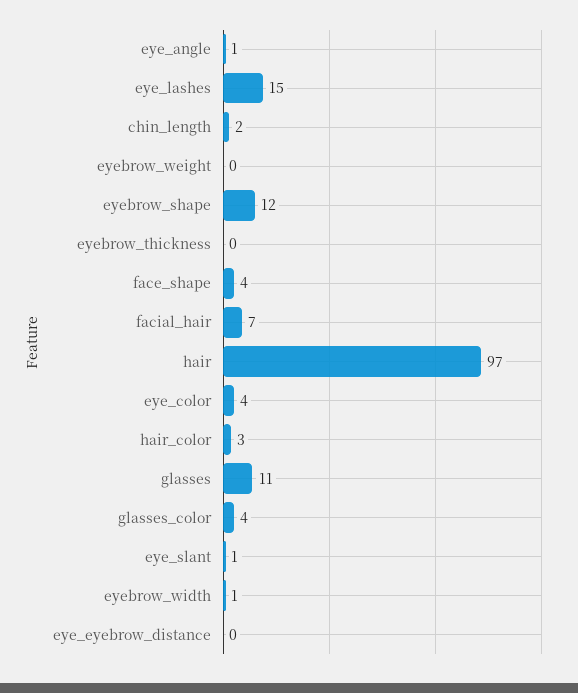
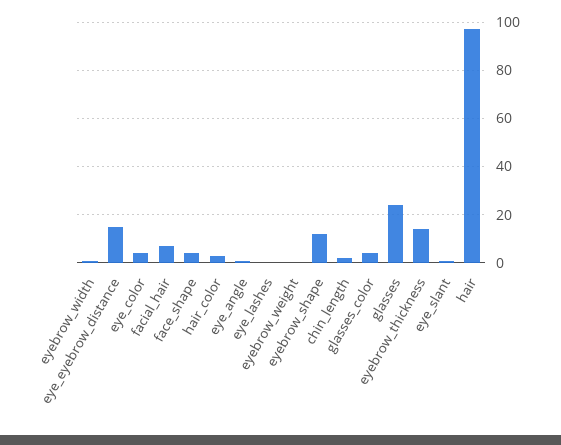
eye_lashes: 15 -> 0
eyebrow_thickness: 0 -> 15
glasses: 11 -> 25
eye_eyebrow_distance: 0 -> 15

